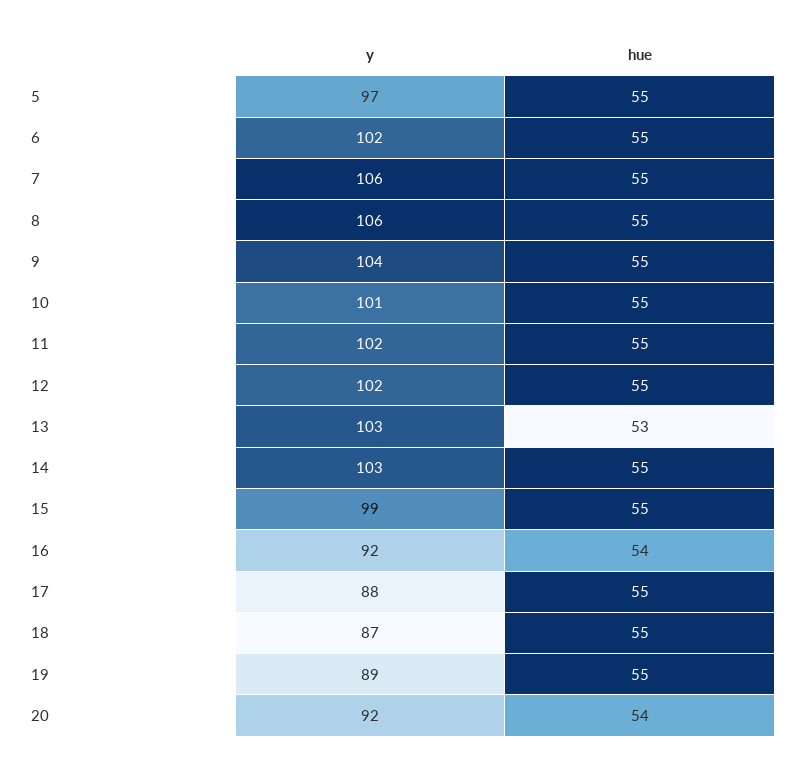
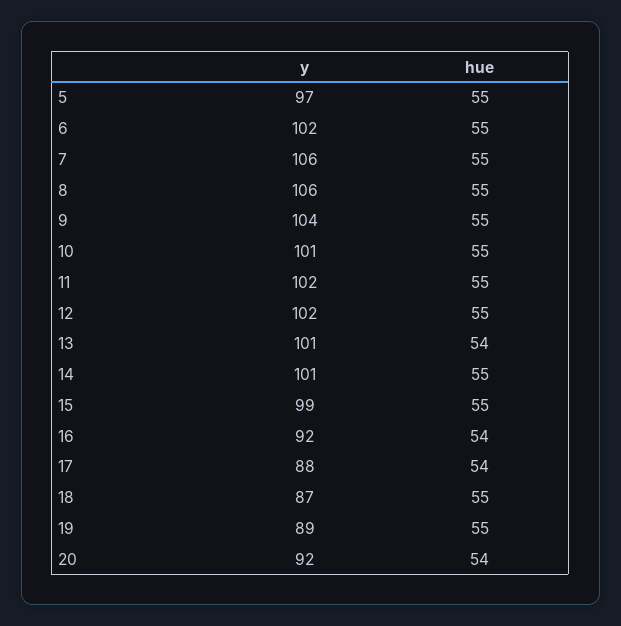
y, 13: 103 -> 101
hue, 13: 53 -> 54
y, 14: 103 -> 101
hue, 17: 55 -> 54

